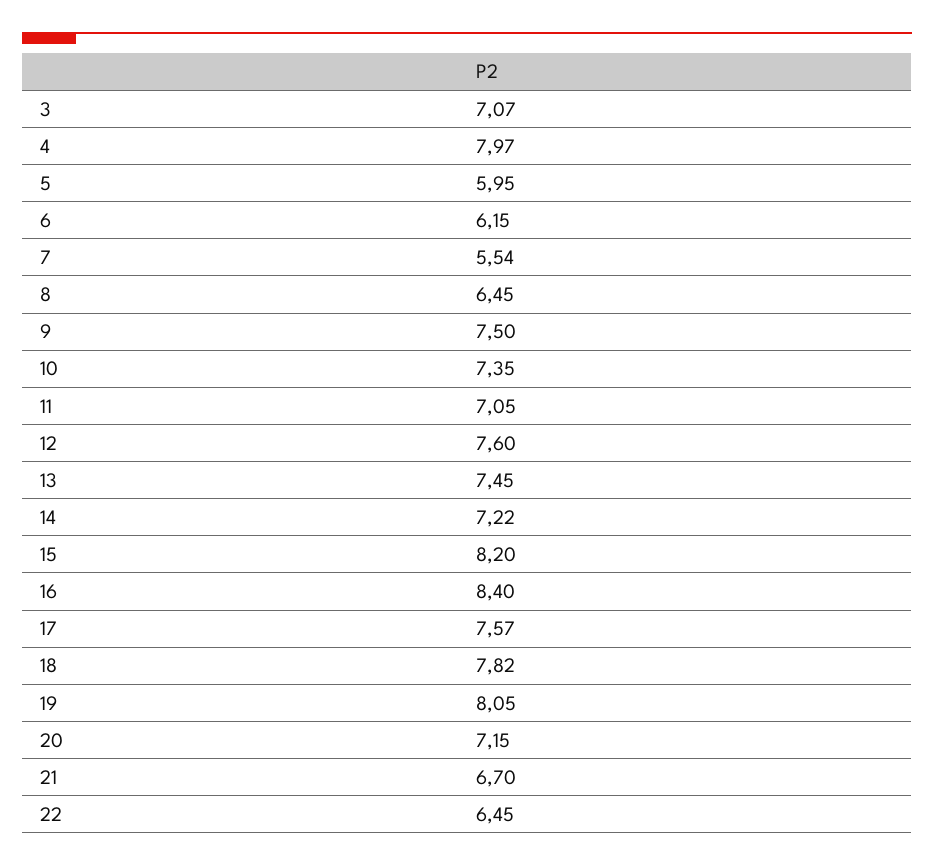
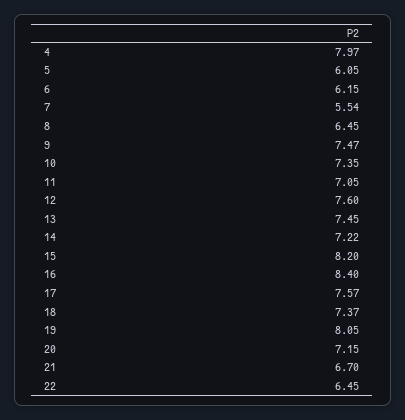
3: 7.07 -> none
5: 5.95 -> 6.05
9: 7.5 -> 7.47
18: 7.82 -> 7.37

